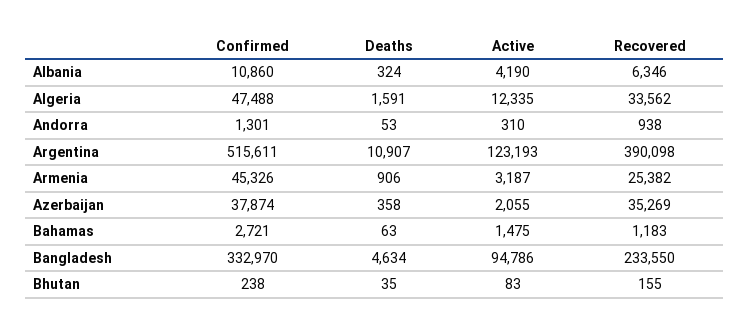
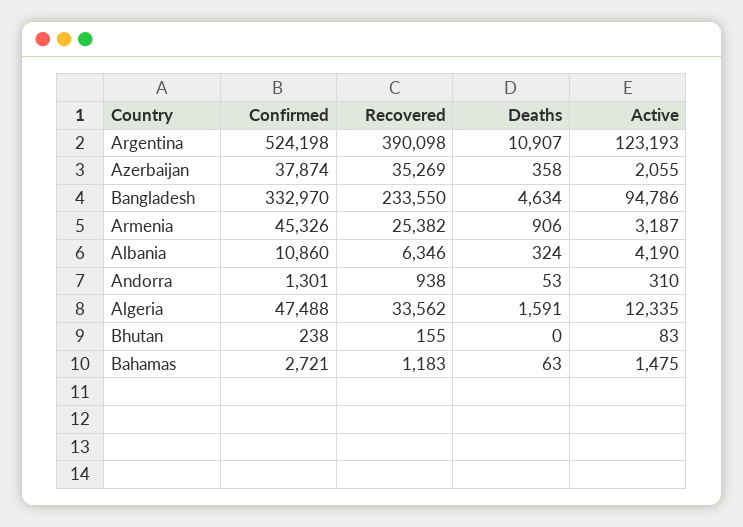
Confirmed, Argentina: 515611 -> 524198
Deaths, Bhutan: 35 -> 0

